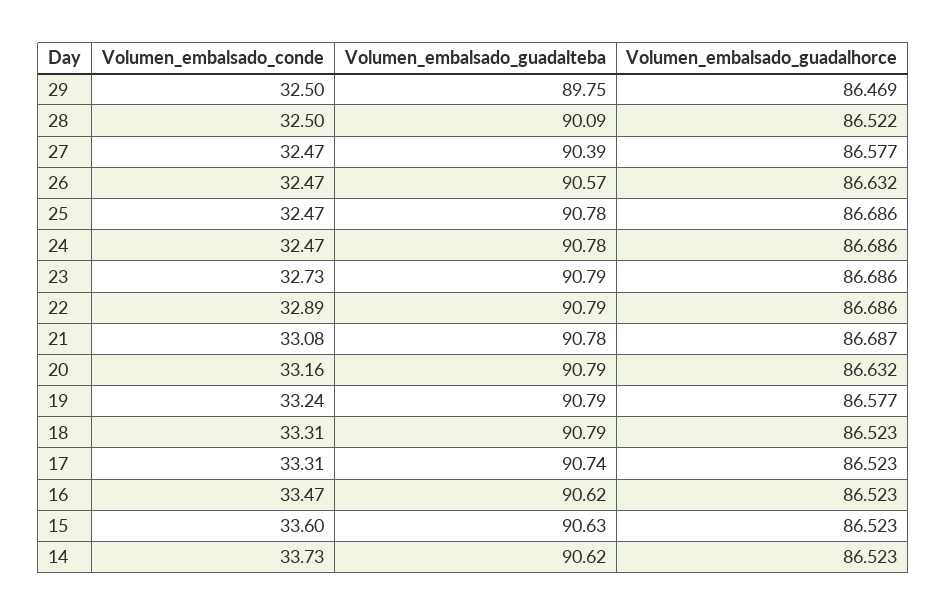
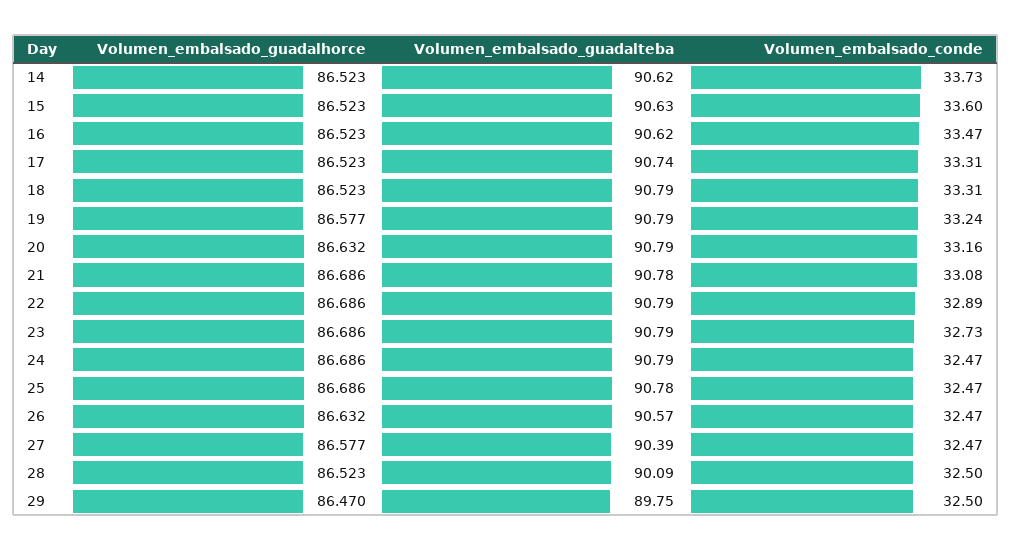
Volumen_embalsado_guadalhorce, 29: 86.469 -> 86.47
Volumen_embalsado_guadalhorce, 28: 86.522 -> 86.523
Volumen_embalsado_guadalteba, 24: 90.78 -> 90.79
Volumen_embalsado_guadalhorce, 21: 86.687 -> 86.686

